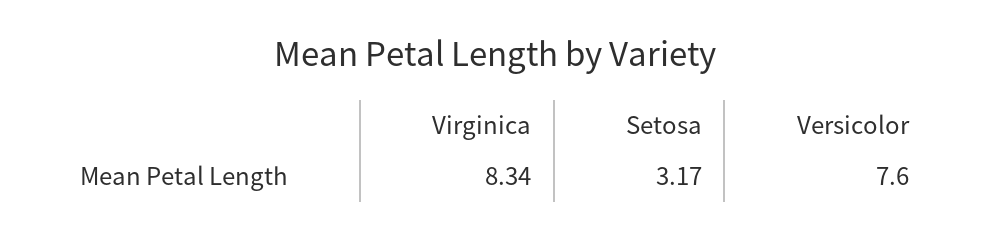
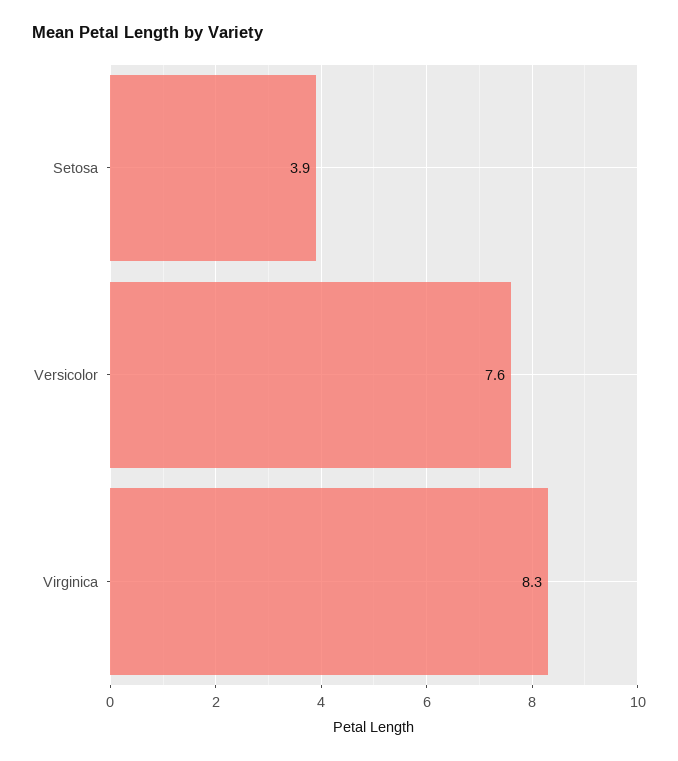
Setosa: 3.17 -> 3.9

